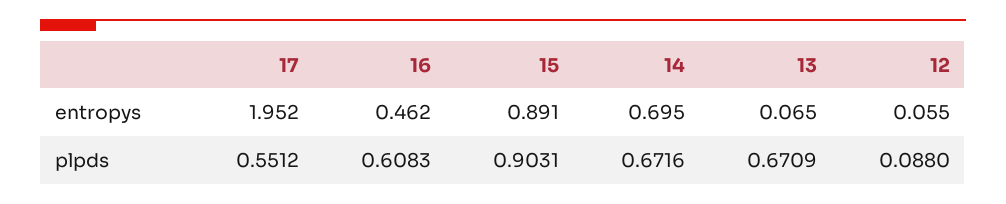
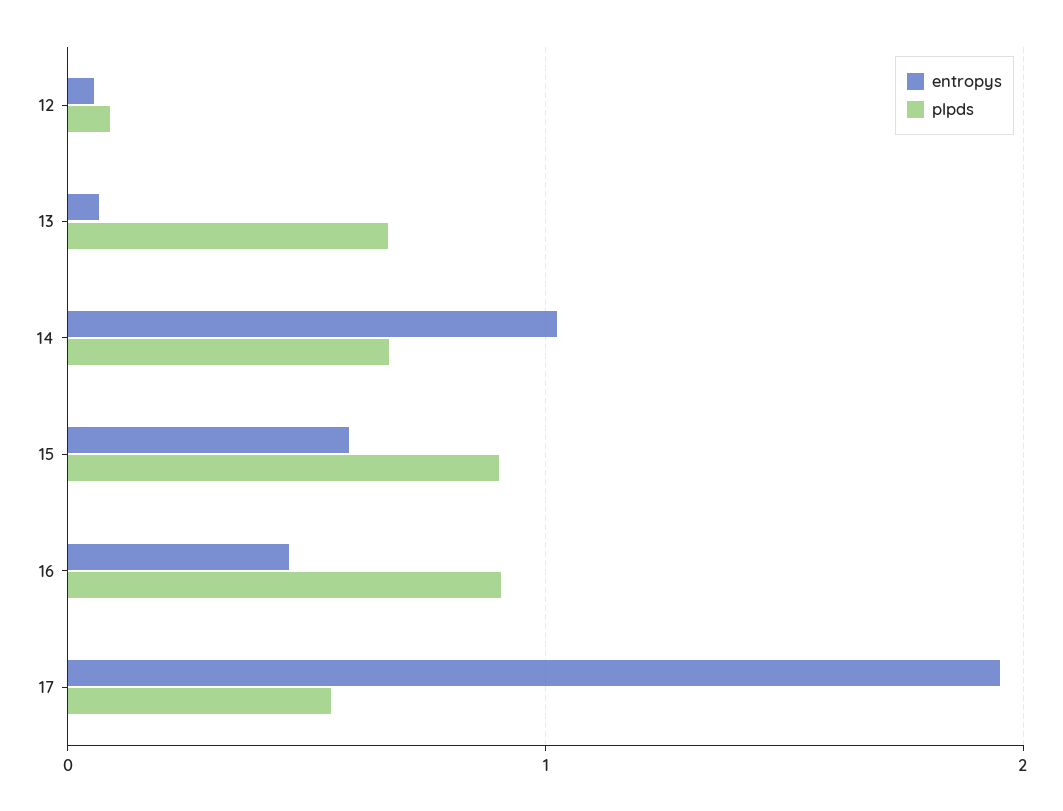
entropys, 15: 0.891 -> 0.6
entropys, 14: 0.695 -> 1
plpds, 16: 0.6083 -> 0.9

